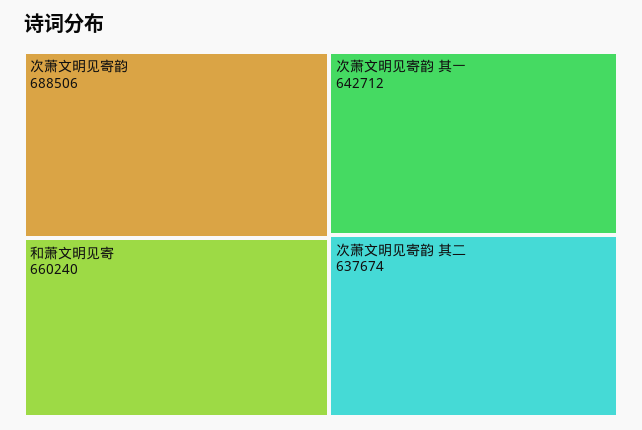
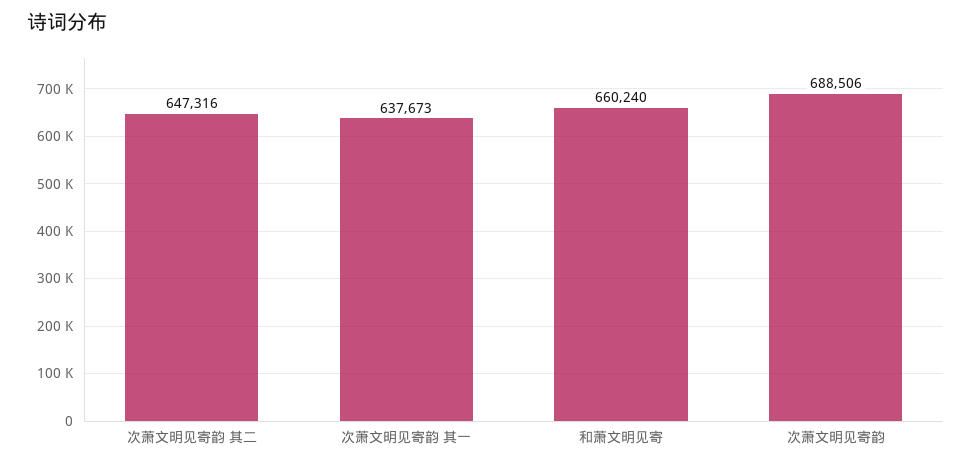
次萧文明见寄韵 其一: 642712 -> 637673
次萧文明见寄韵 其二: 637674 -> 647316

